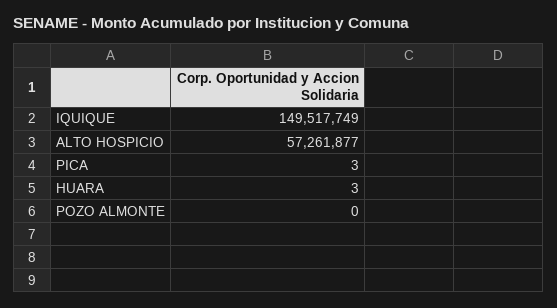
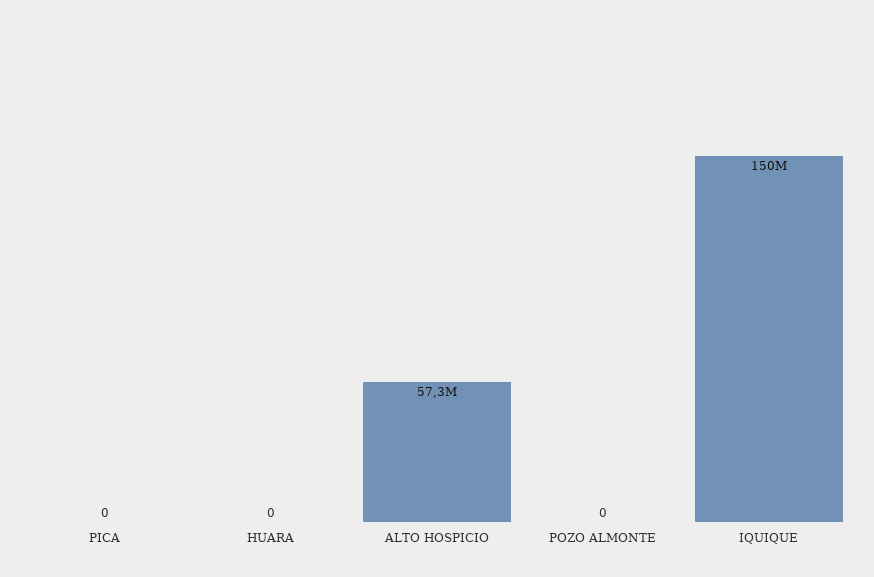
PICA: 3 -> 0
HUARA: 3 -> 0

